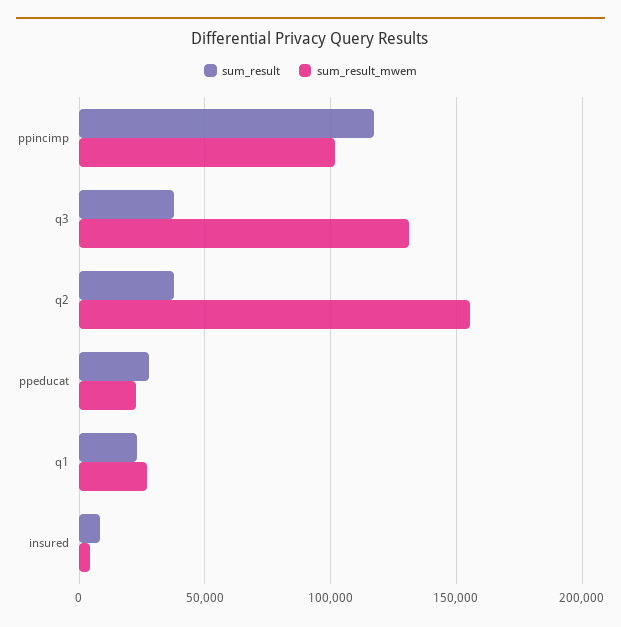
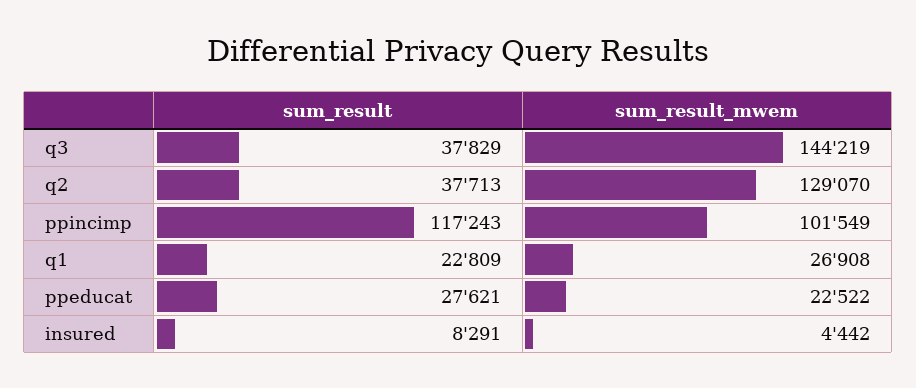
sum_result_mwem, q3: 130000 -> 144219
sum_result_mwem, q2: 155000 -> 129070

